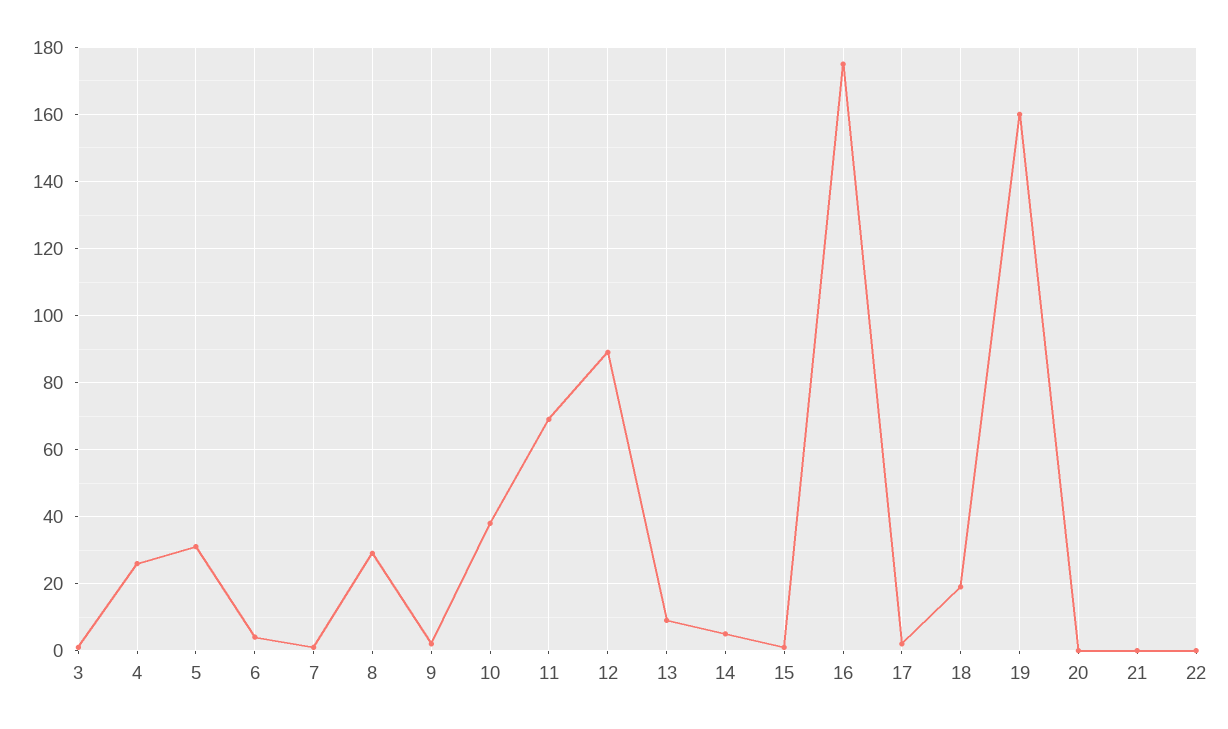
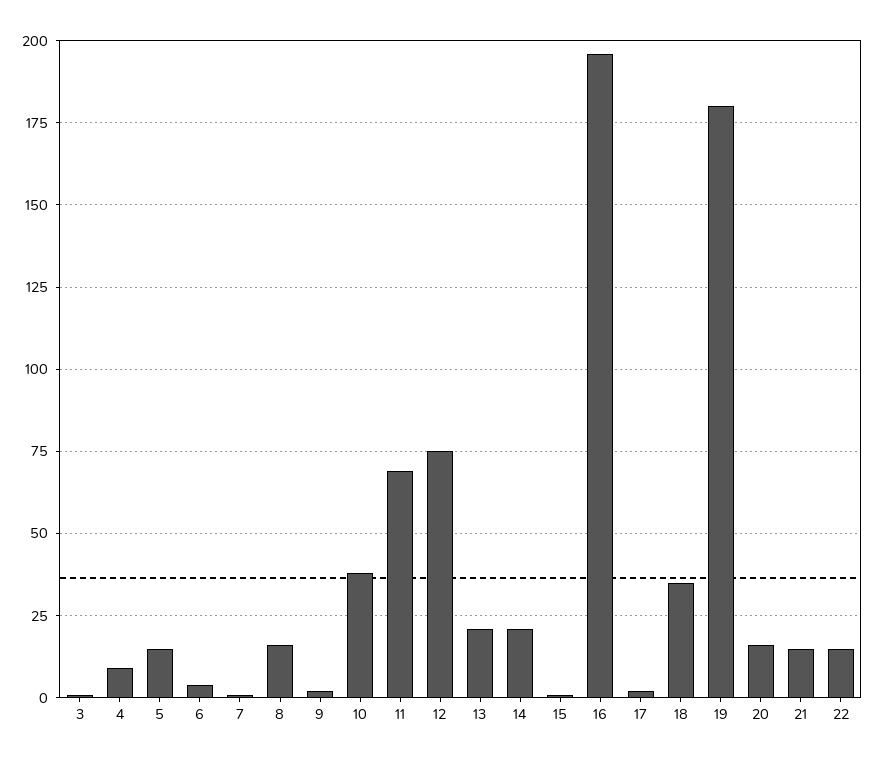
4: 25 -> 10
5: 30 -> 15
8: 30 -> 15
12: 90 -> 75
13: 10 -> 20
14: 5 -> 20
16: 175 -> 195
18: 20 -> 35
19: 160 -> 180
20: 0 -> 15
21: 0 -> 15
22: 0 -> 15

